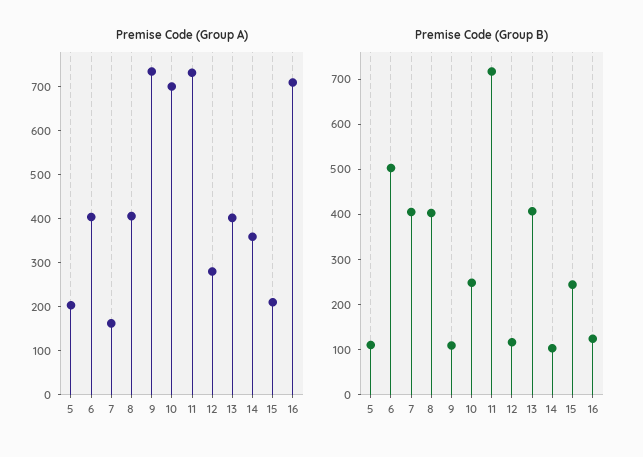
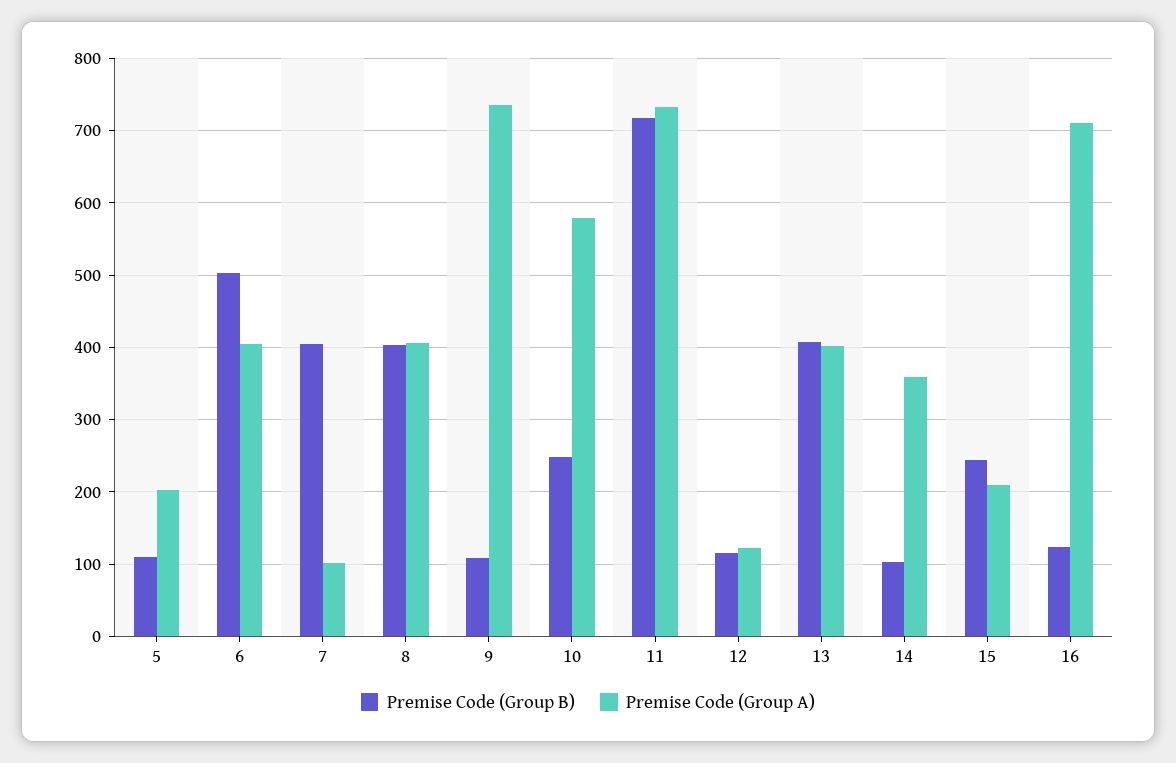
Premise Code (Group A), 7: 160 -> 100
Premise Code (Group A), 10: 700 -> 580
Premise Code (Group A), 12: 280 -> 120

